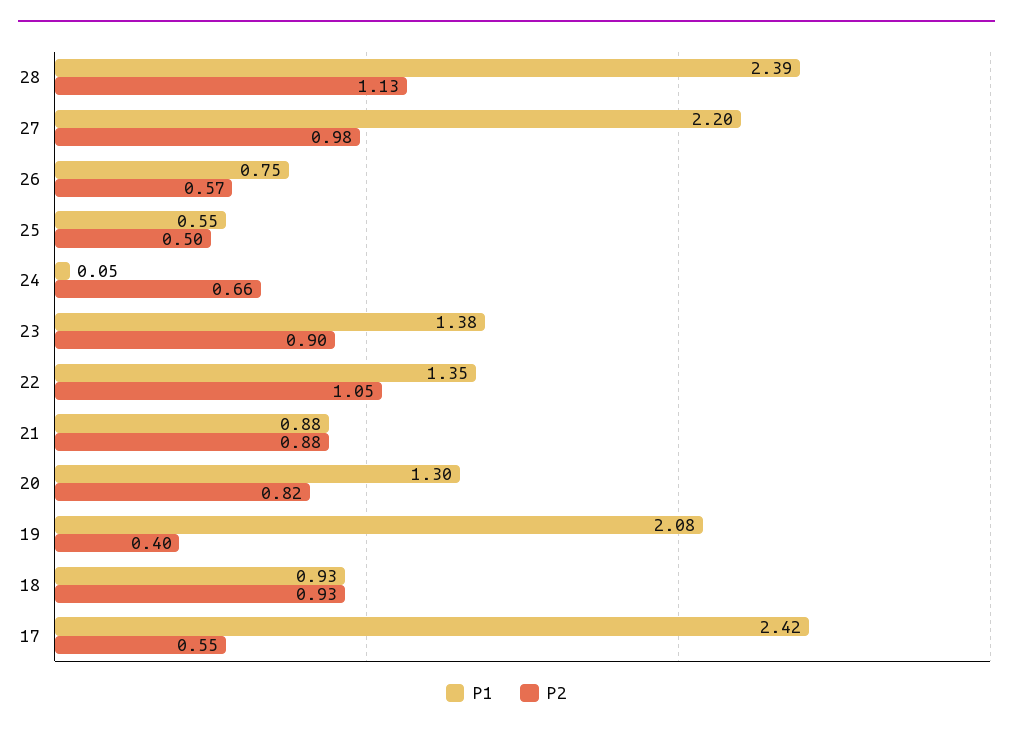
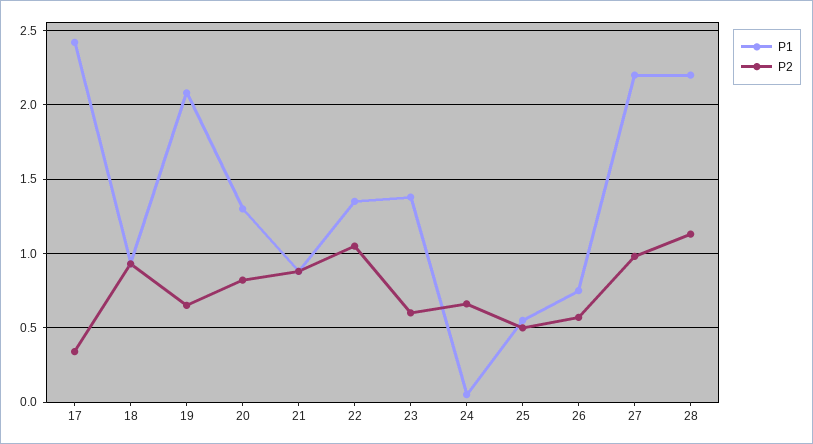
P1, 28: 2.39 -> 2.2
P2, 23: 0.9 -> 0.6
P2, 19: 0.4 -> 0.65
P2, 17: 0.55 -> 0.35

